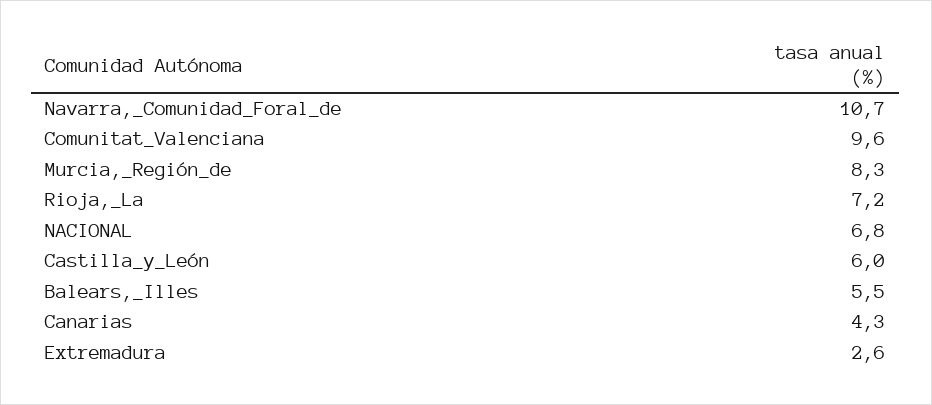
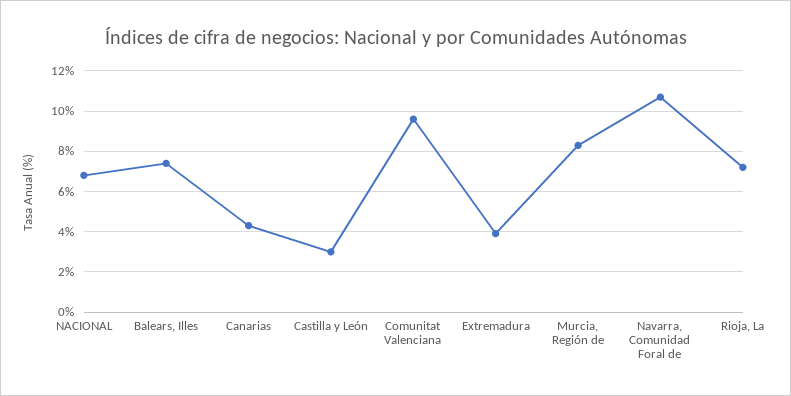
Castilla_y_León: 6 -> 3
Balears,_Illes: 5.5 -> 7.5
Extremadura: 2.6 -> 4

